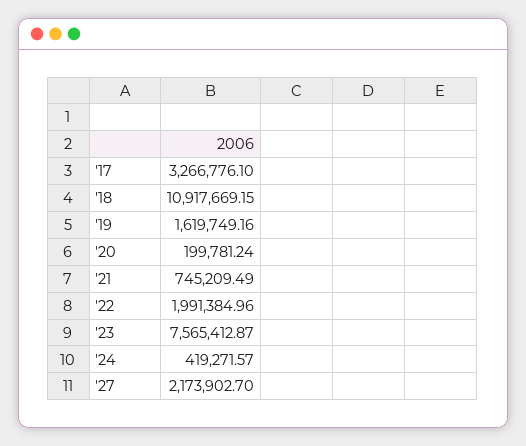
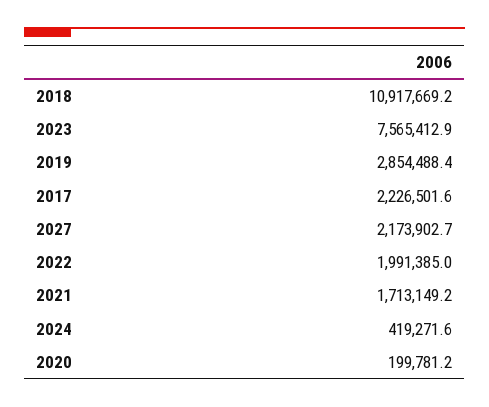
'17: 3266776.1 -> 2226501.6
'19: 1619749.16 -> 2854488.4
'21: 745209.49 -> 1713149.2

